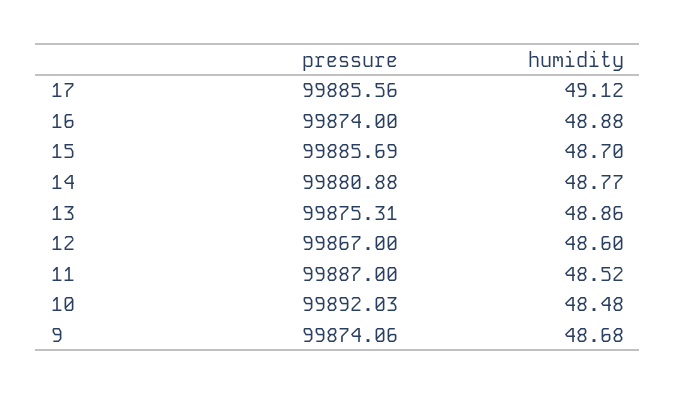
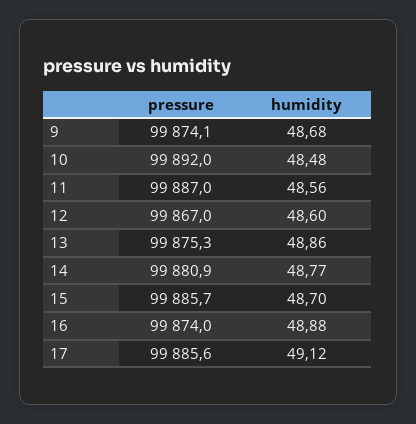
humidity, 11: 48.52 -> 48.56

